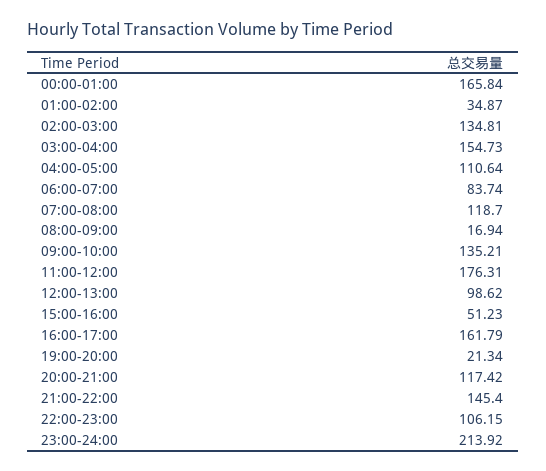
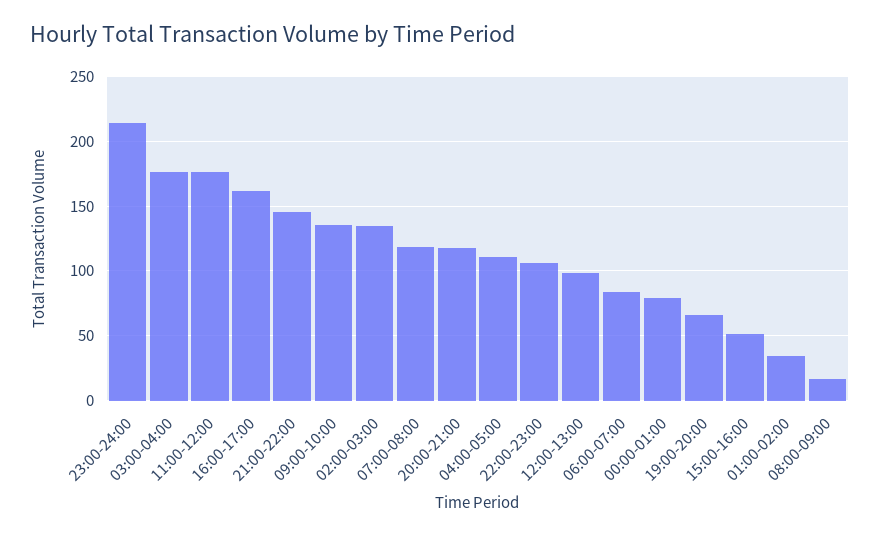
00:00-01:00: 165.84 -> 80
03:00-04:00: 154.73 -> 175
19:00-20:00: 21.34 -> 65

